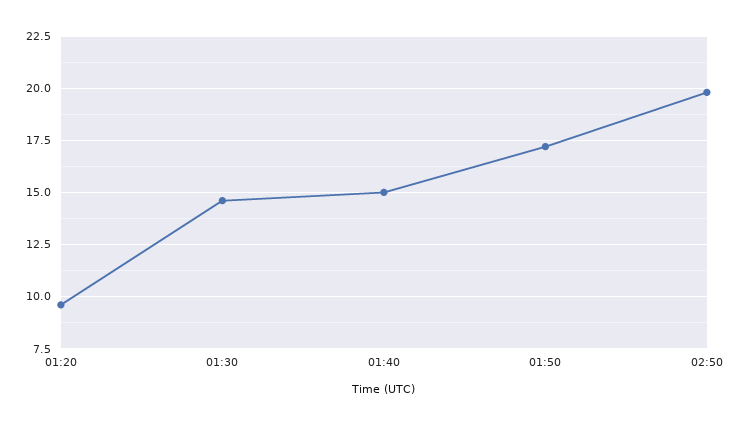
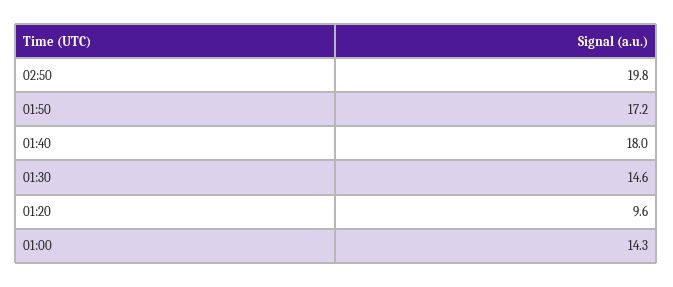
01:40: 15 -> 18
01:00: none -> 14.3

